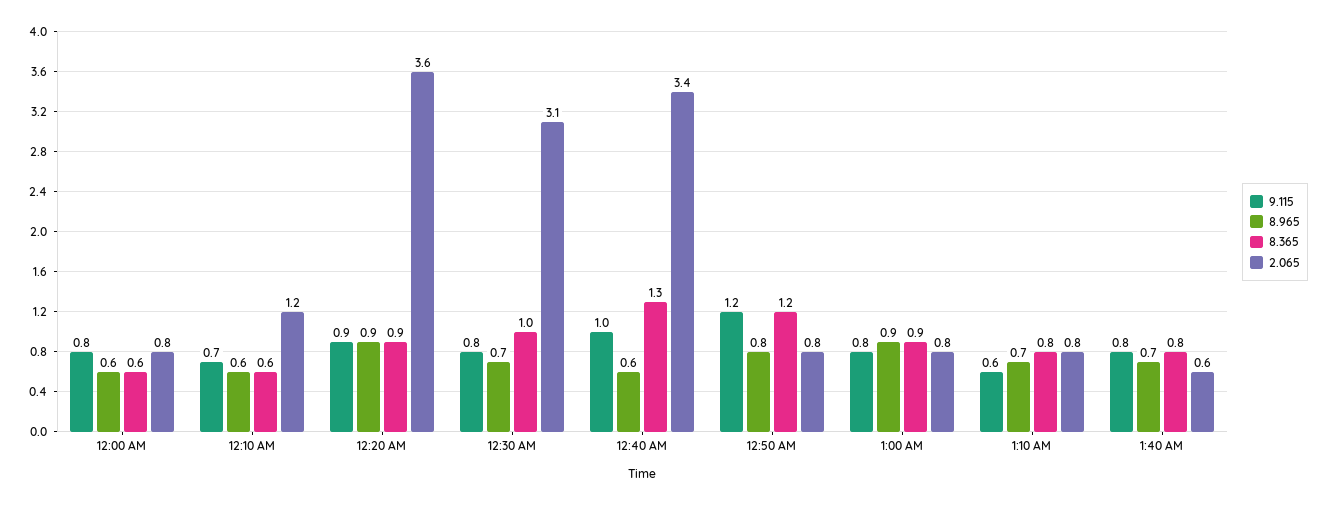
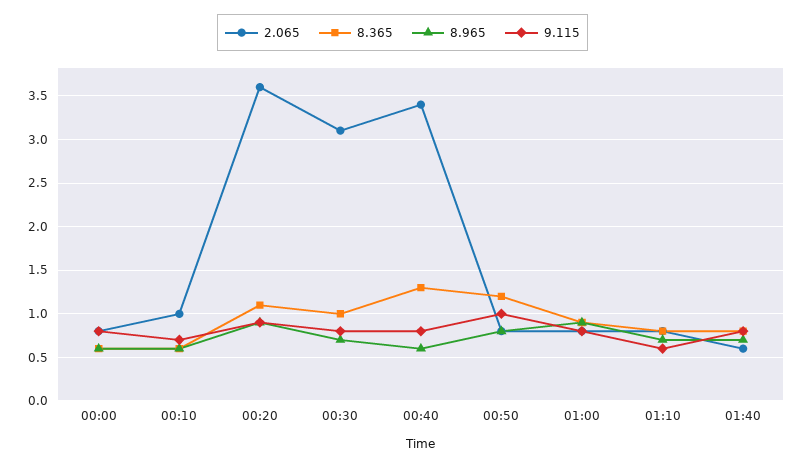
2.065, 12:10 AM: 1.2 -> 1
8.365, 12:20 AM: 0.9 -> 1.1
9.115, 12:40 AM: 1 -> 0.8
9.115, 12:50 AM: 1.2 -> 1

